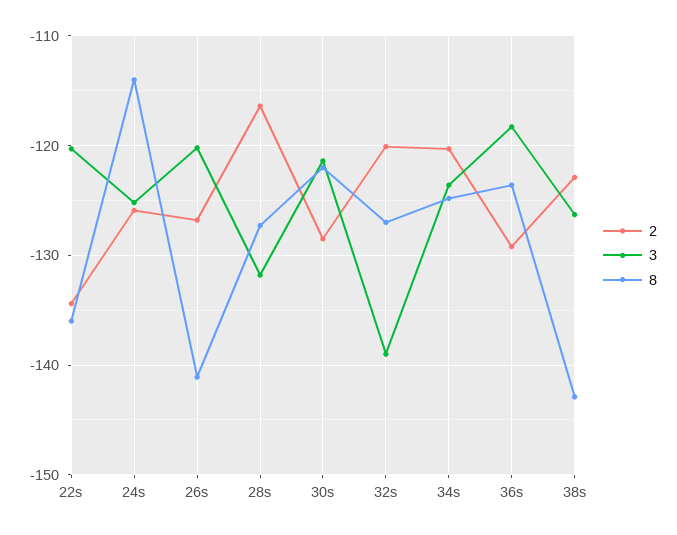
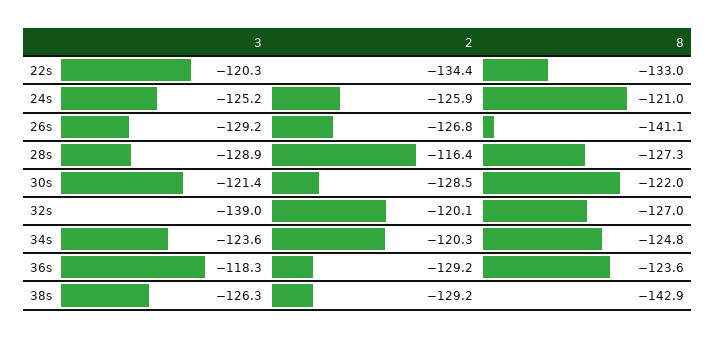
8, 22s: -136 -> -133
8, 24s: -114 -> -121
3, 26s: -120 -> -129.2
3, 28s: -132 -> -128.9
2, 38s: -123 -> -129.2

